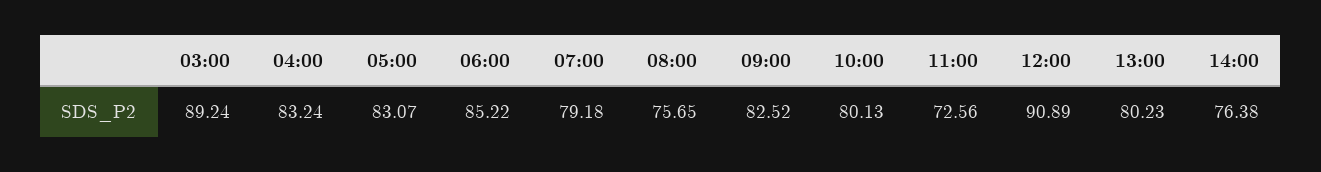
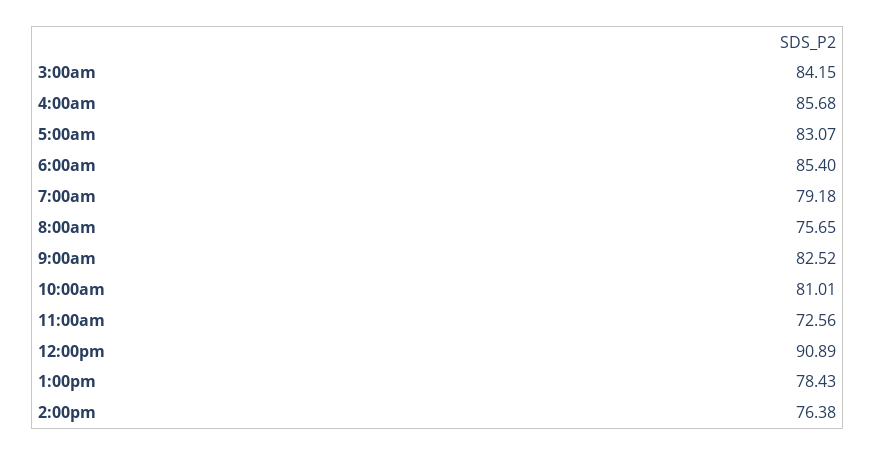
03:00: 89.24 -> 84.15
04:00: 83.24 -> 85.68
06:00: 85.22 -> 85.4
10:00: 80.13 -> 81.01
13:00: 80.23 -> 78.43

